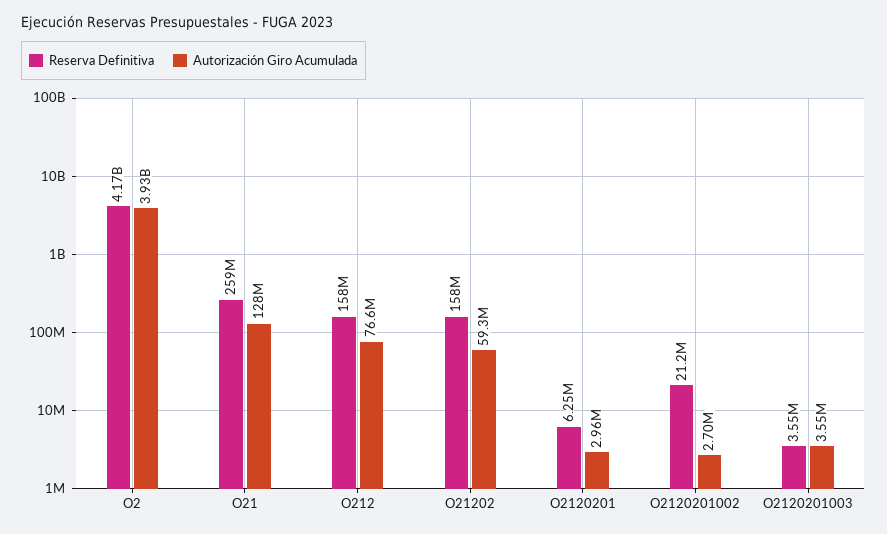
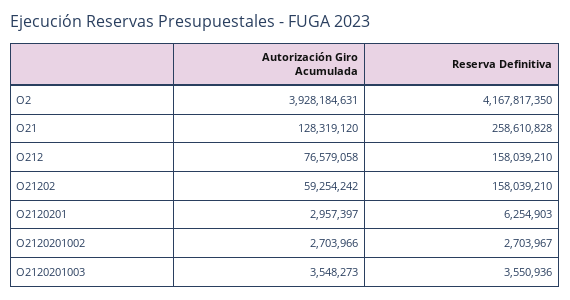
Reserva Definitiva, O2120201002: 21200000 -> 2703967

